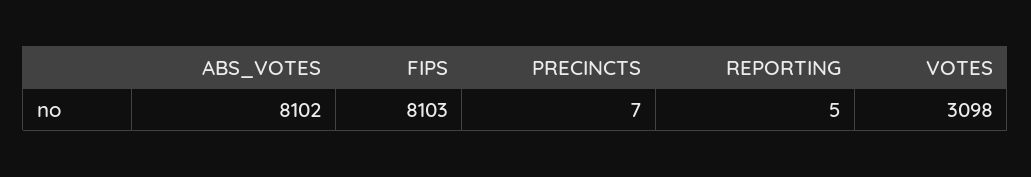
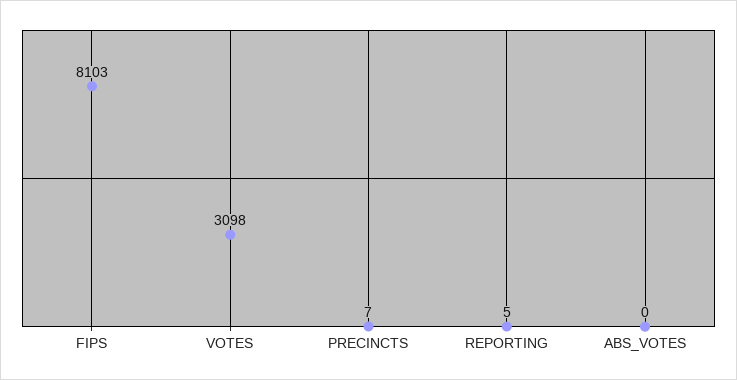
ABS_VOTES: 8102 -> 0

